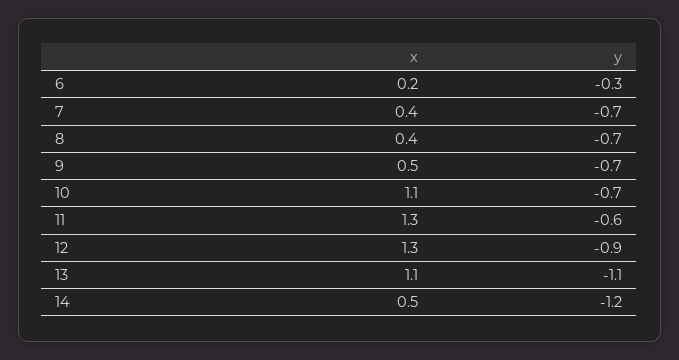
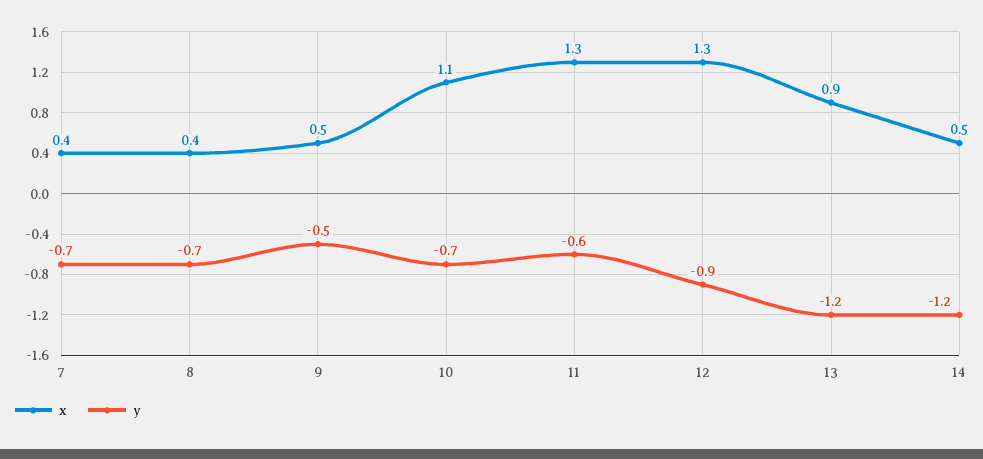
x, 6: 0.2 -> none
y, 6: -0.3 -> none
y, 9: -0.7 -> -0.5
x, 13: 1.1 -> 0.9
y, 13: -1.1 -> -1.2

